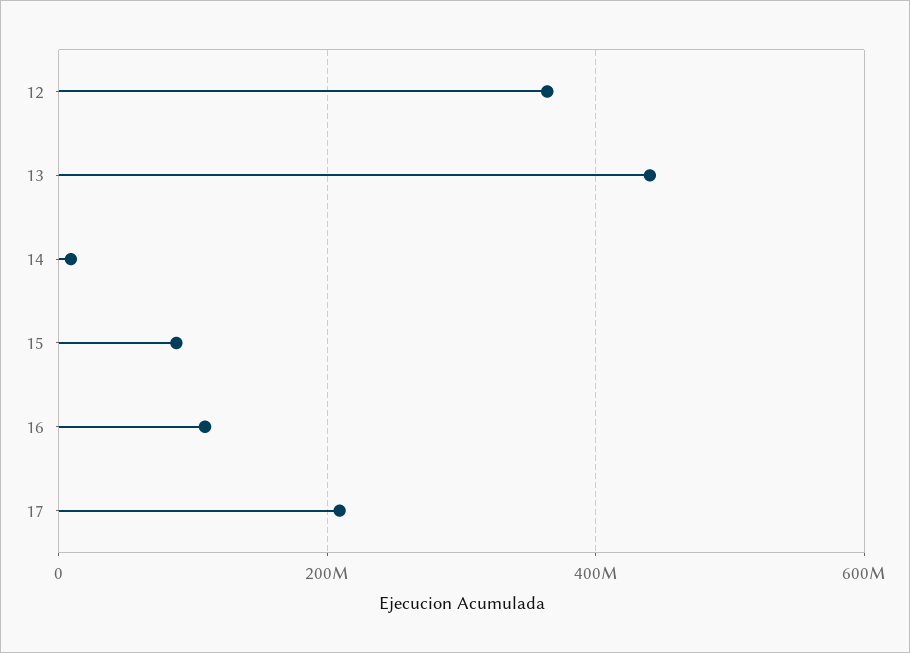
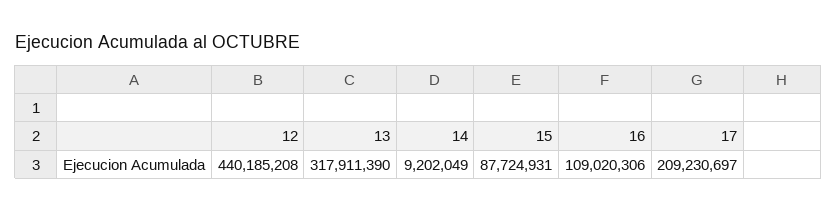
12: 360000000 -> 440185208
13: 440000000 -> 317911390

